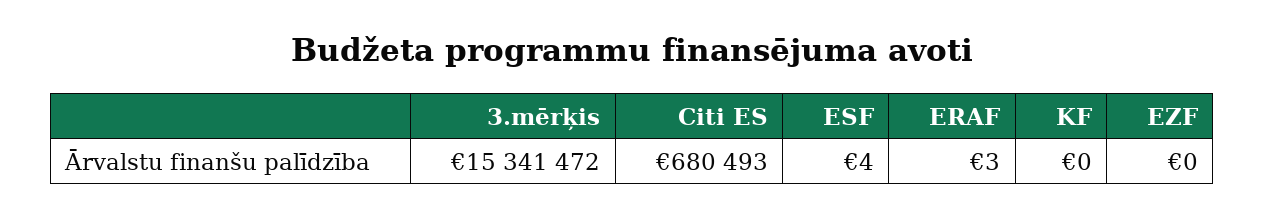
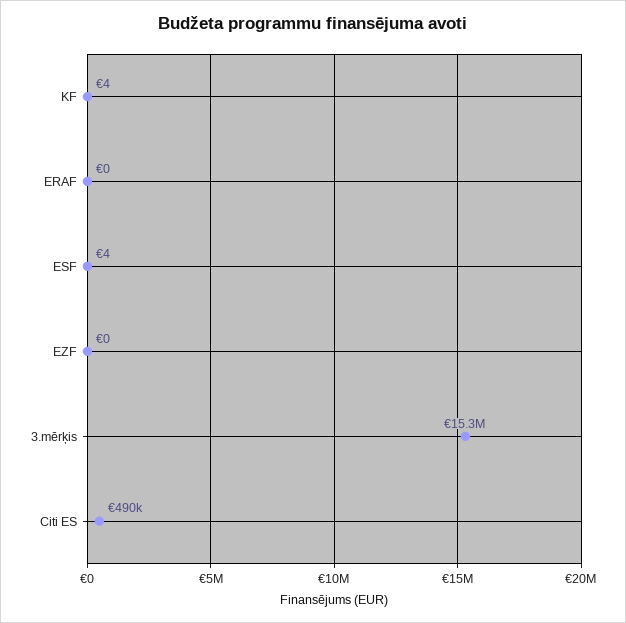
Citi ES: 680493 -> 490000
ERAF: 3 -> 0
KF: 0 -> 4

